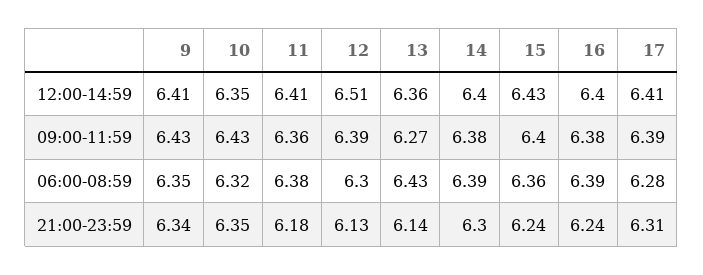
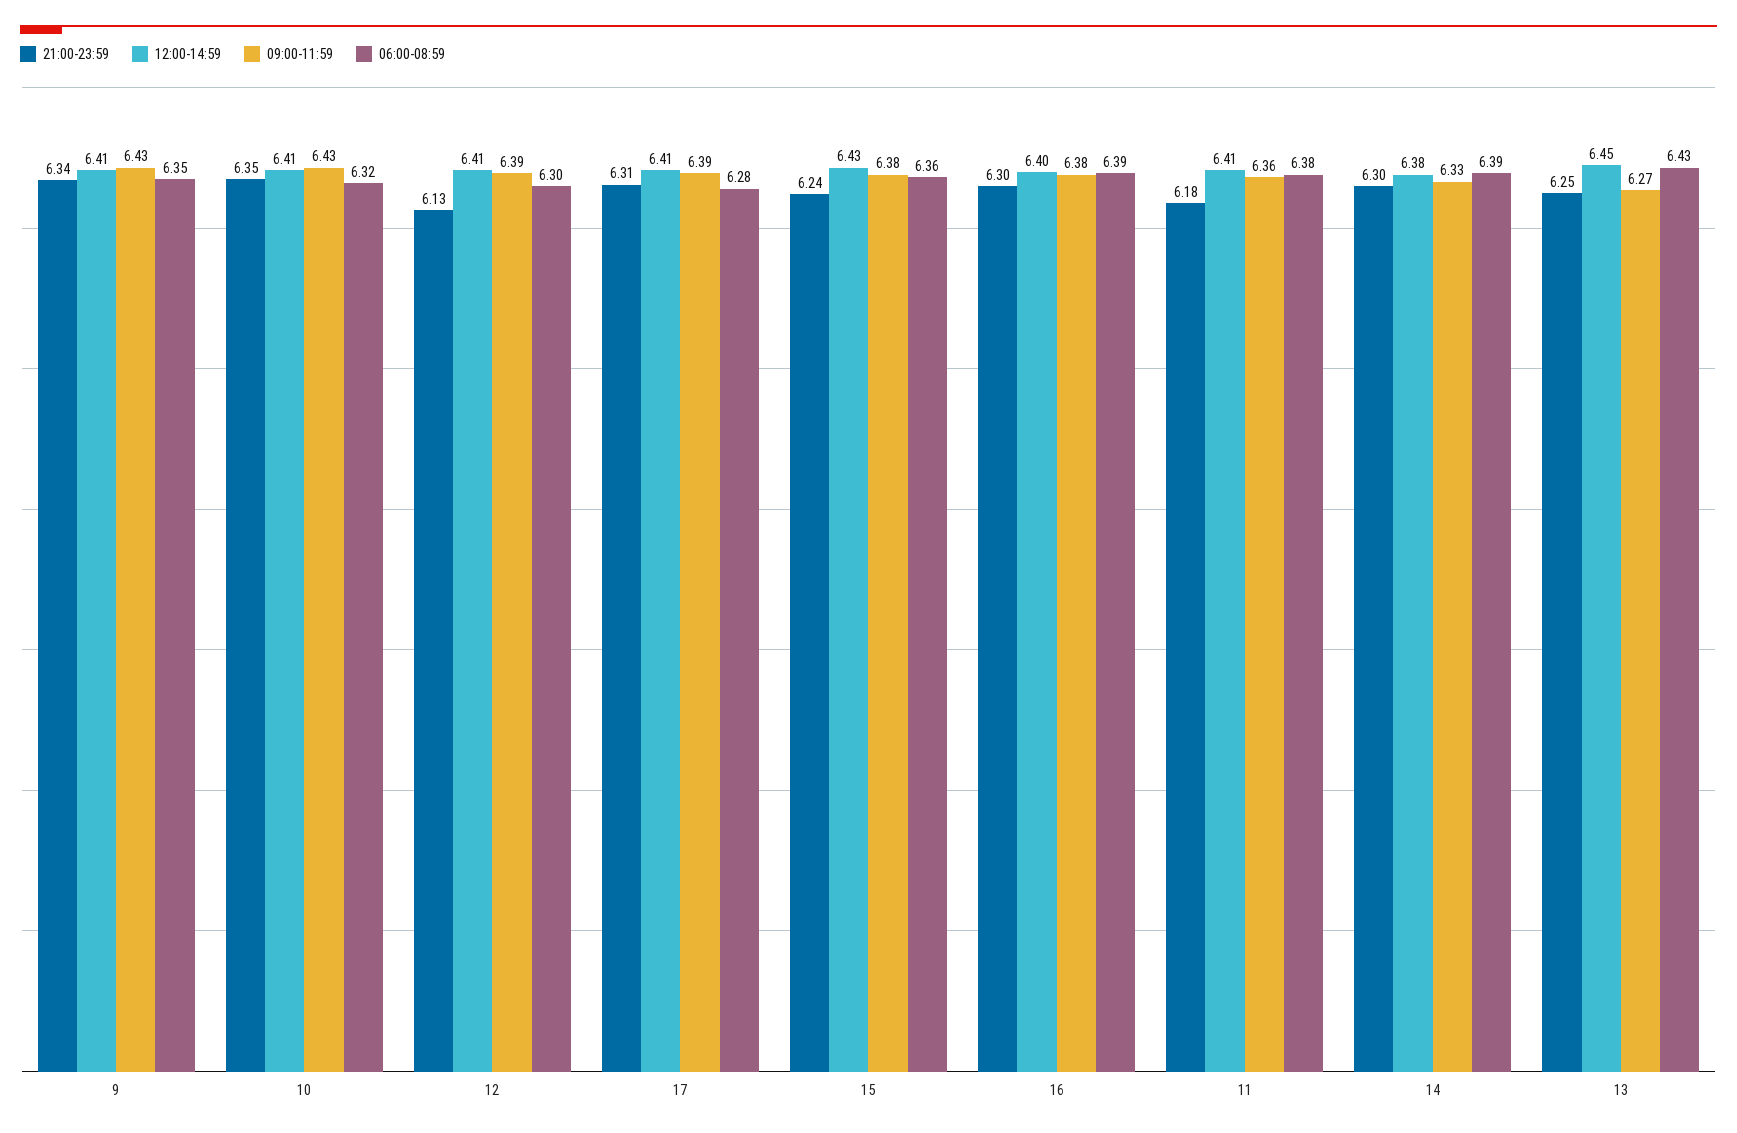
12:00-14:59, 10: 6.35 -> 6.41
12:00-14:59, 12: 6.51 -> 6.41
12:00-14:59, 13: 6.36 -> 6.45
12:00-14:59, 14: 6.4 -> 6.38
09:00-11:59, 14: 6.38 -> 6.33
09:00-11:59, 15: 6.4 -> 6.38
21:00-23:59, 13: 6.14 -> 6.25
21:00-23:59, 16: 6.24 -> 6.3

